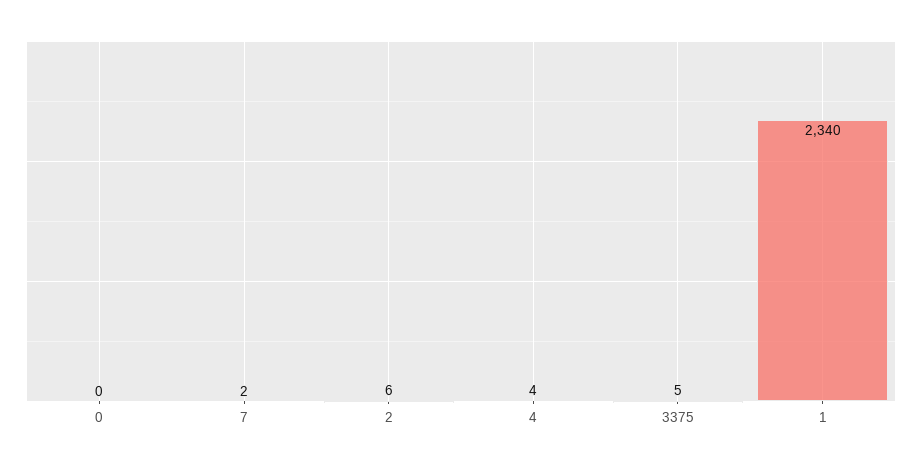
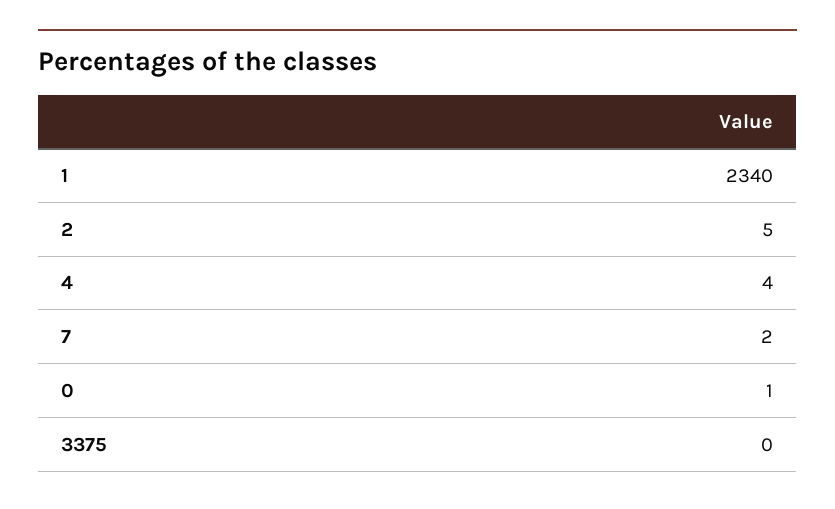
0: 0 -> 1
2: 6 -> 5
3375: 5 -> 0

